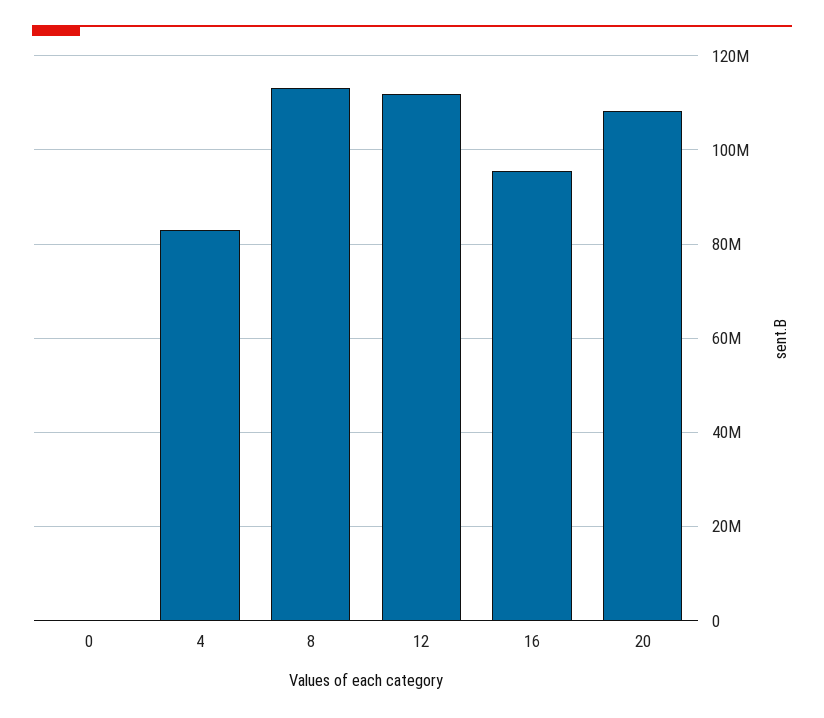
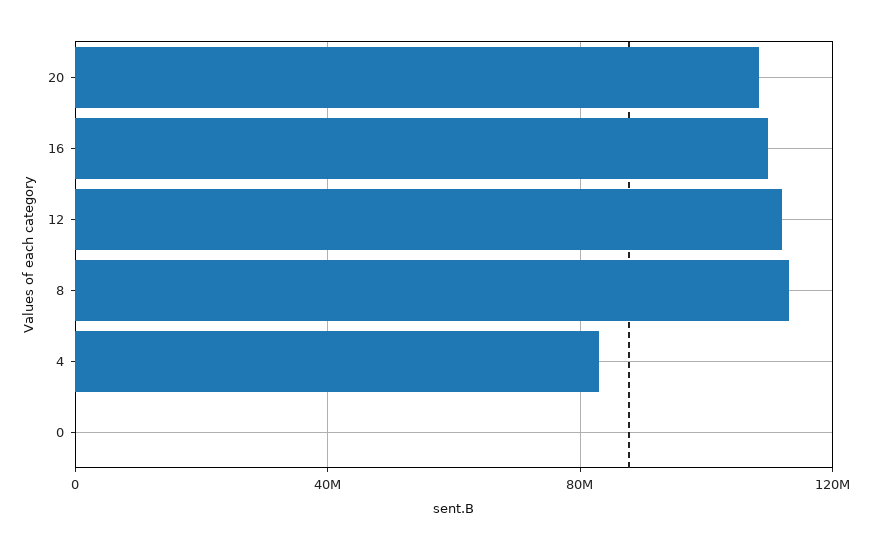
16: 96000000 -> 110000000

